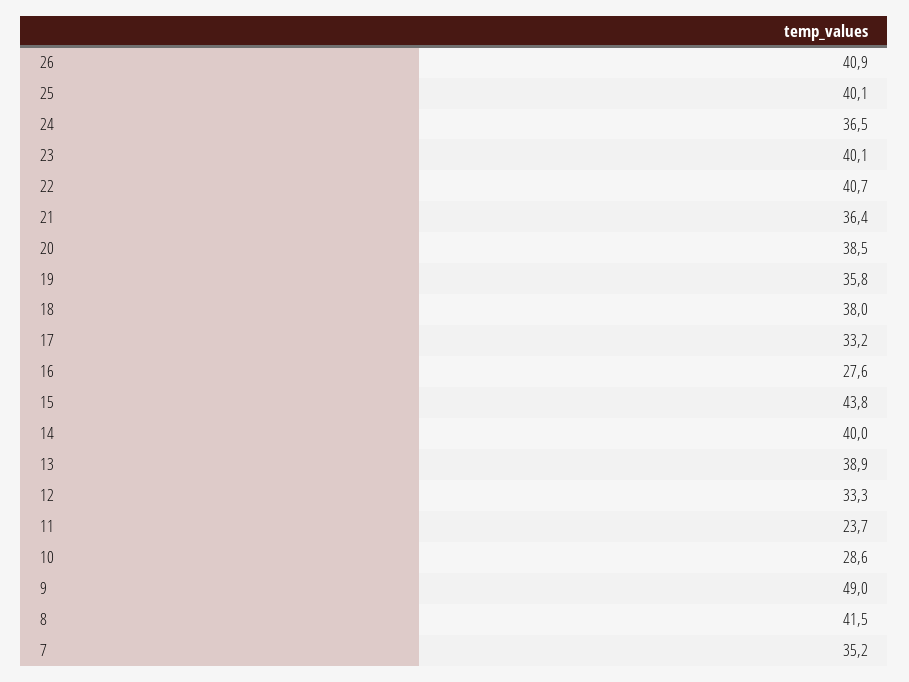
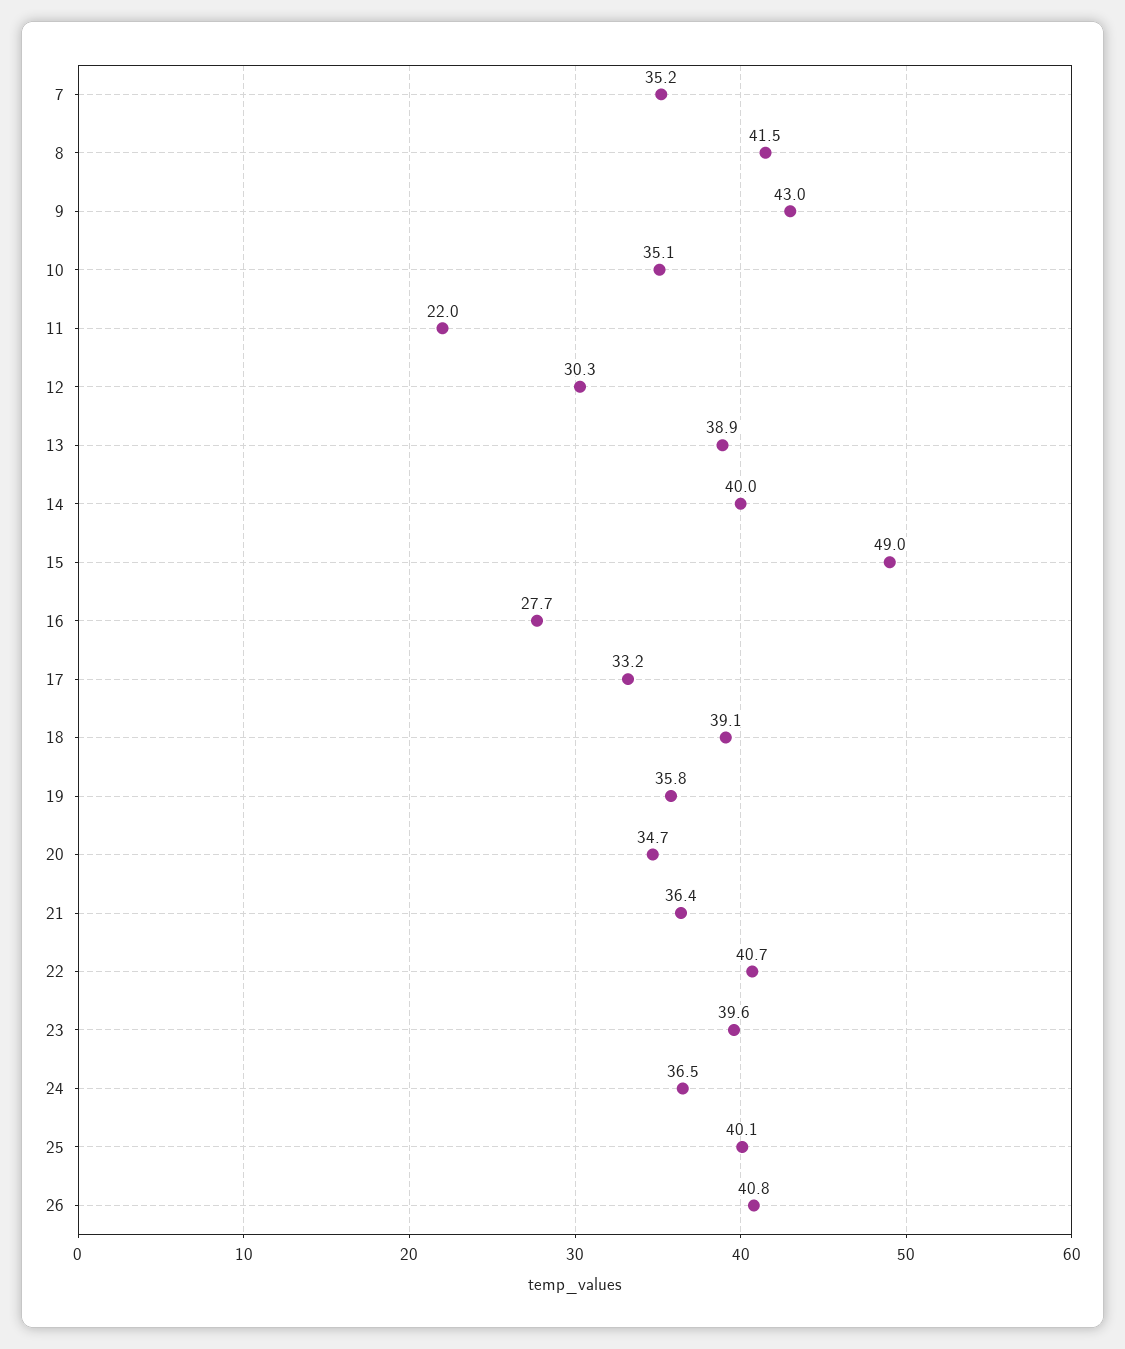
26: 40.9 -> 40.8
23: 40.1 -> 39.6
20: 38.5 -> 34.7
18: 38 -> 39.1
16: 27.6 -> 27.7
15: 43.8 -> 49
12: 33.3 -> 30.3
11: 23.7 -> 22
10: 28.6 -> 35.1
9: 49 -> 43

